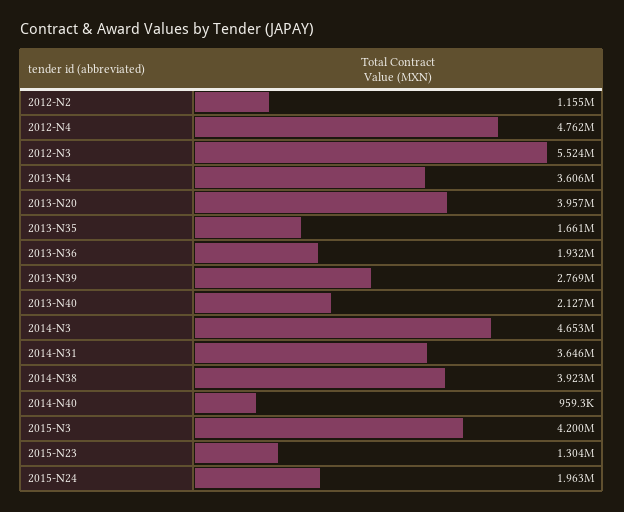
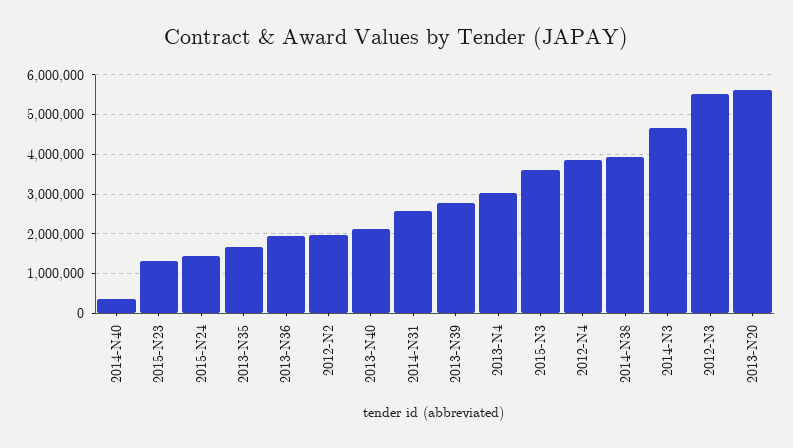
2012-N2: 1155000 -> 2000000
2012-N4: 4762000 -> 3800000
2013-N4: 3606000 -> 3000000
2013-N20: 3957000 -> 5600000
2014-N31: 3646000 -> 2600000
2014-N40: 959300 -> 400000
2015-N3: 4200000 -> 3600000
2015-N24: 1963000 -> 1400000

